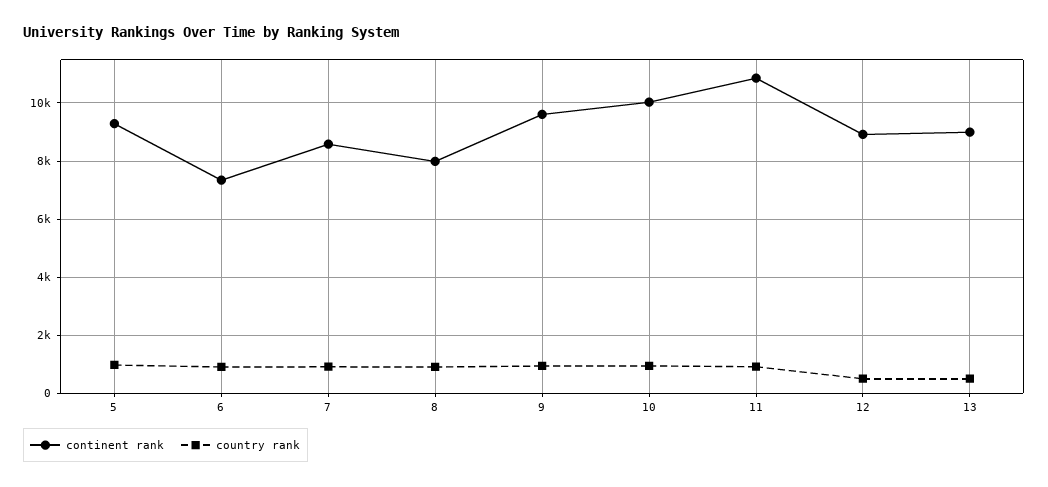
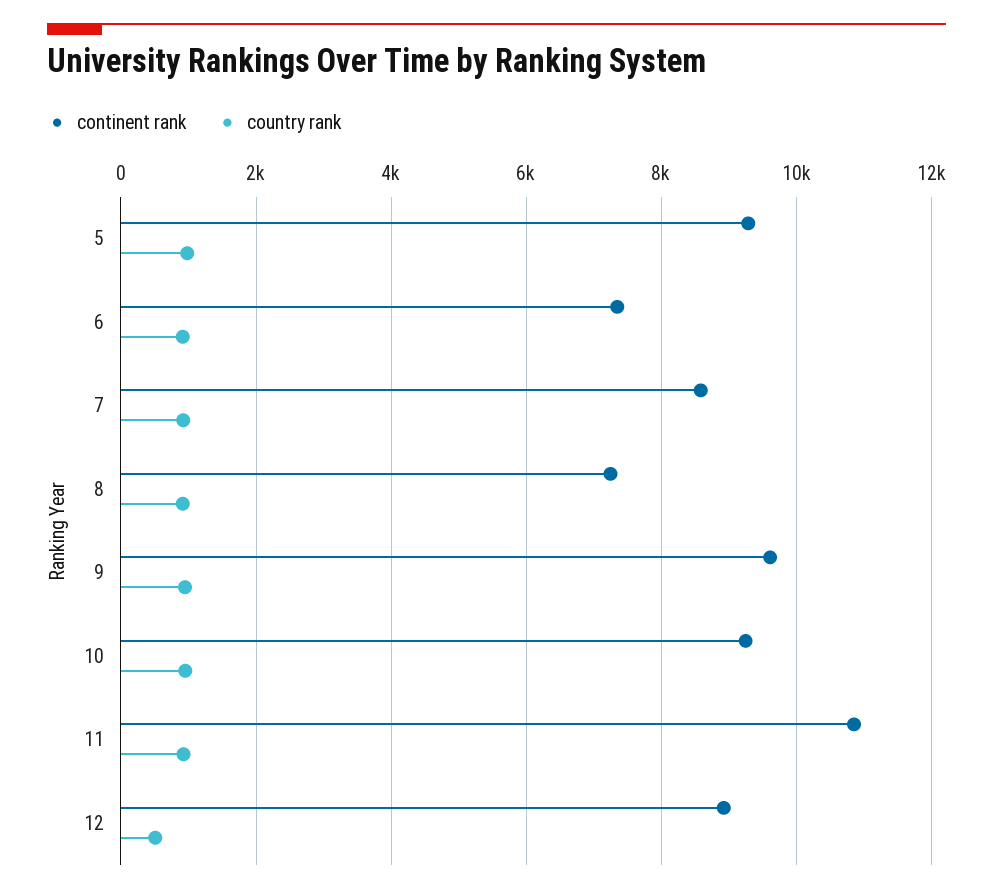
continent rank, 8: 8000 -> 7200
continent rank, 10: 10000 -> 9200
continent rank, 13: 9000 -> none
country rank, 13: 500 -> none

